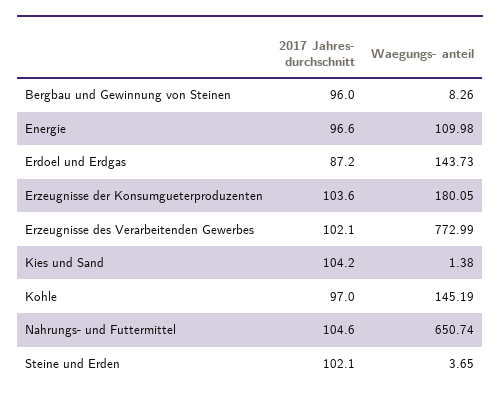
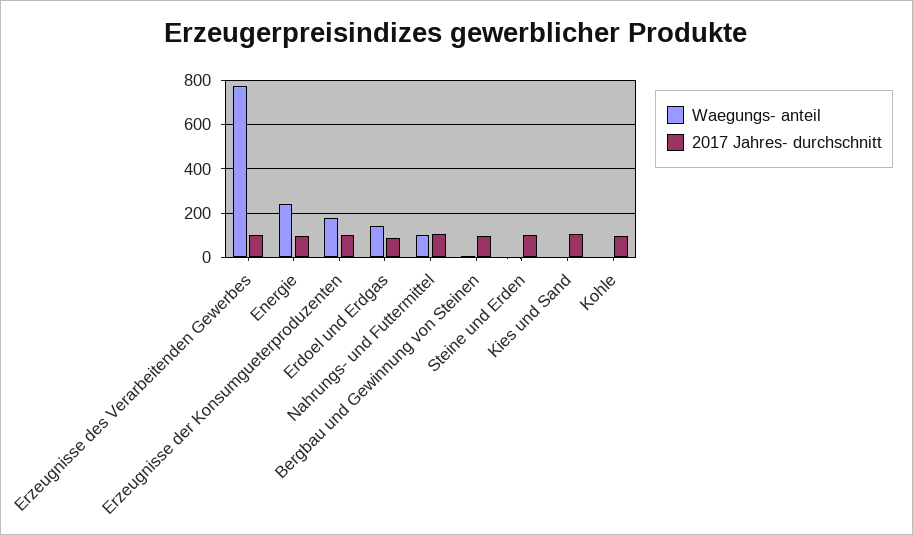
Waegungs- anteil, Energie: 109.98 -> 250
Waegungs- anteil, Kohle: 145.19 -> 0
Waegungs- anteil, Nahrungs- und Futtermittel: 650.74 -> 100

